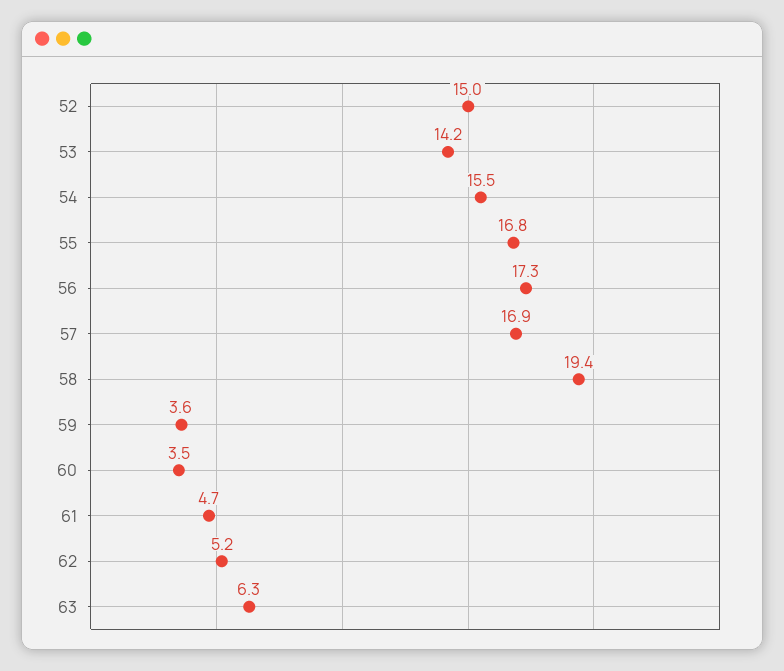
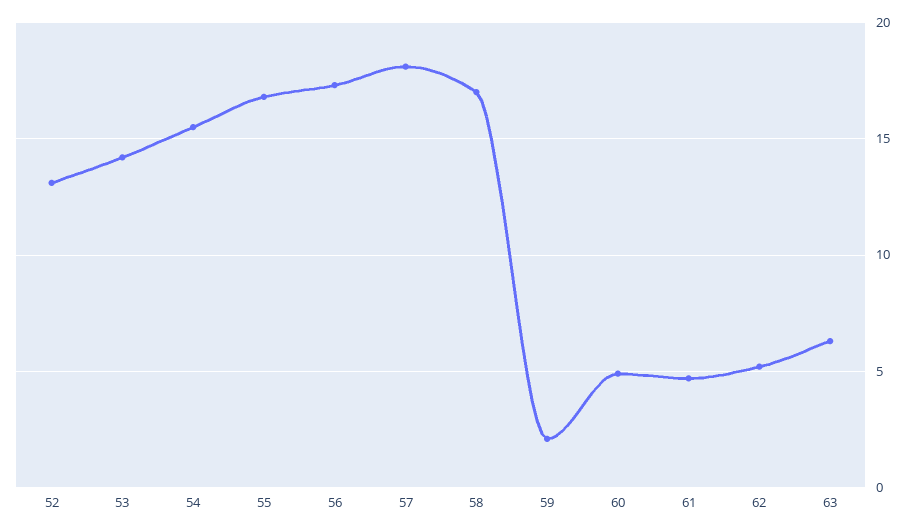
52: 15 -> 13
57: 16.9 -> 18
58: 19.4 -> 17
59: 3.6 -> 2
60: 3.5 -> 5

